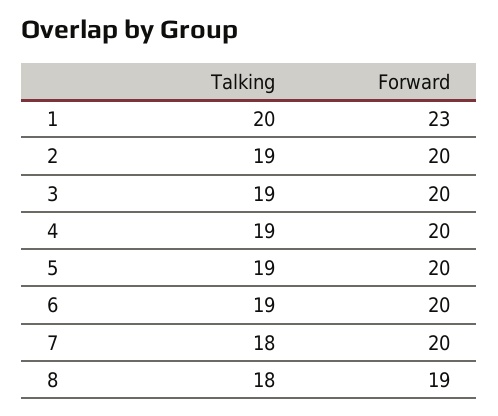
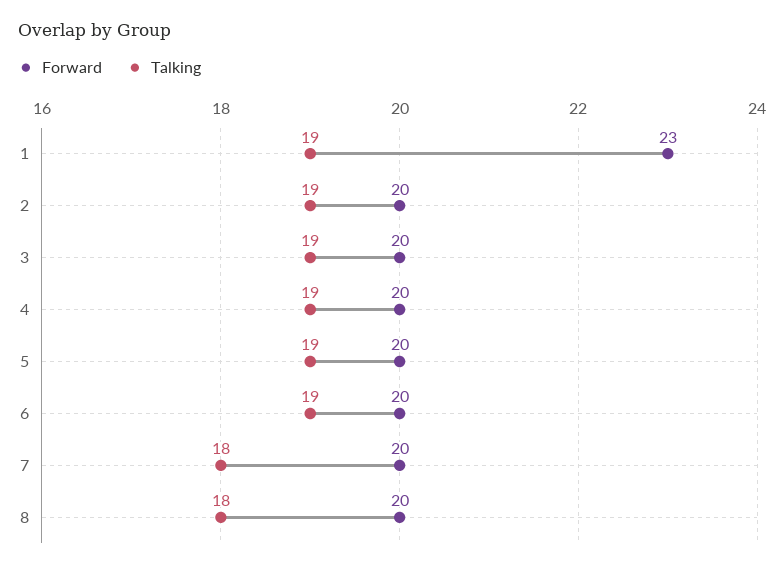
Talking, 1: 20 -> 19
Forward, 8: 19 -> 20

